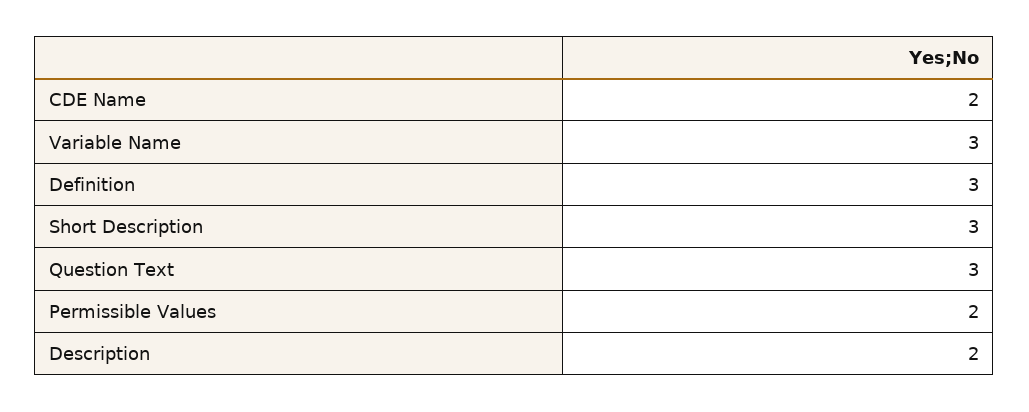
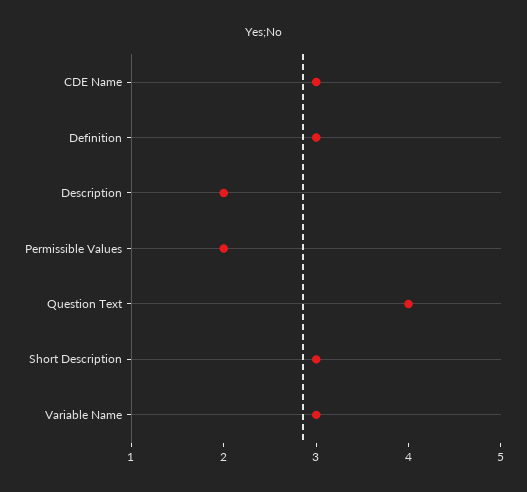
CDE Name: 2 -> 3
Question Text: 3 -> 4

